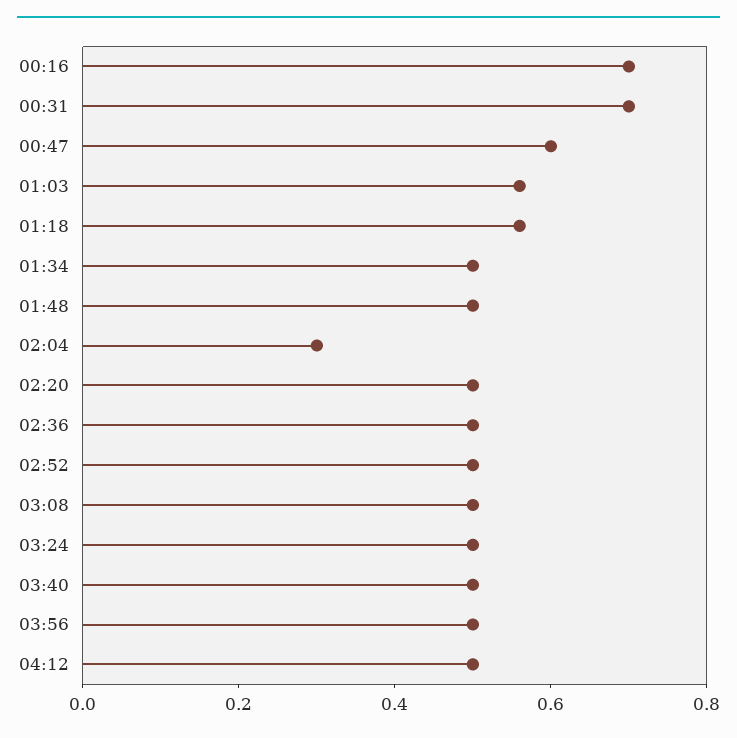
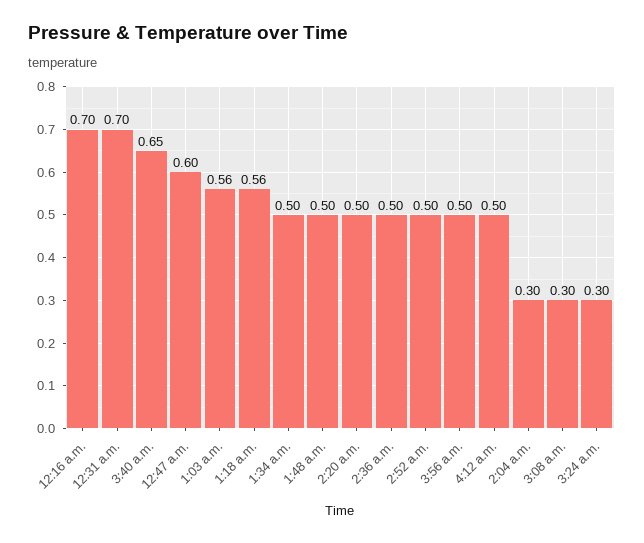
03:08: 0.5 -> 0.3
03:24: 0.5 -> 0.3
03:40: 0.5 -> 0.65

